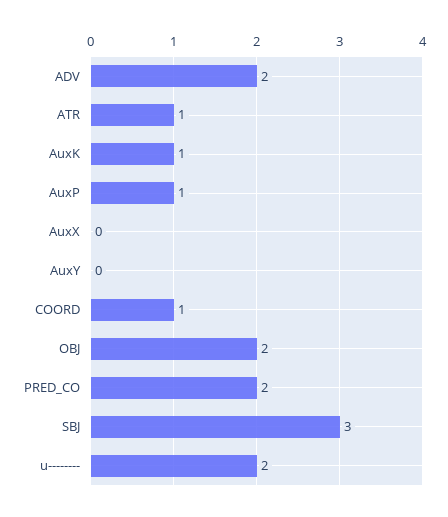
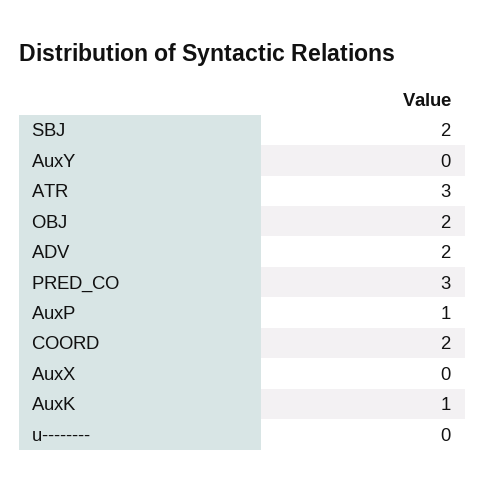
ATR: 1 -> 3
COORD: 1 -> 2
PRED_CO: 2 -> 3
SBJ: 3 -> 2
u--------: 2 -> 0

